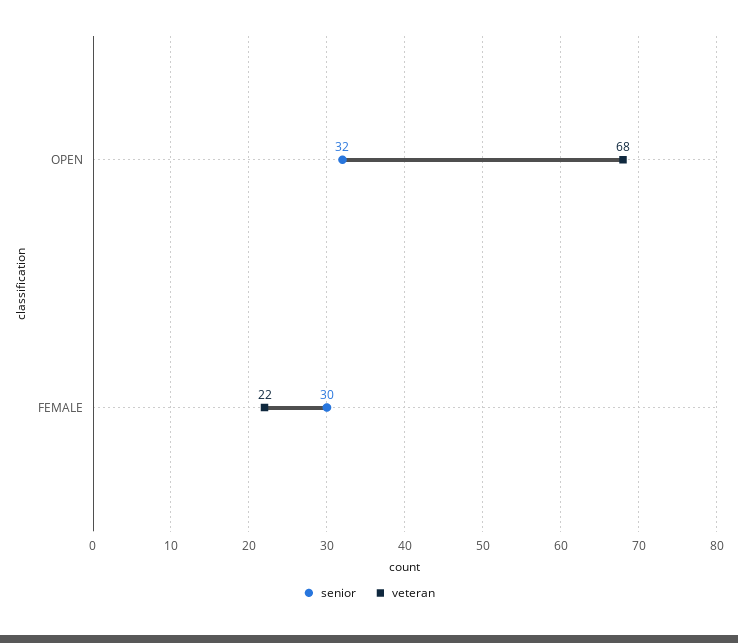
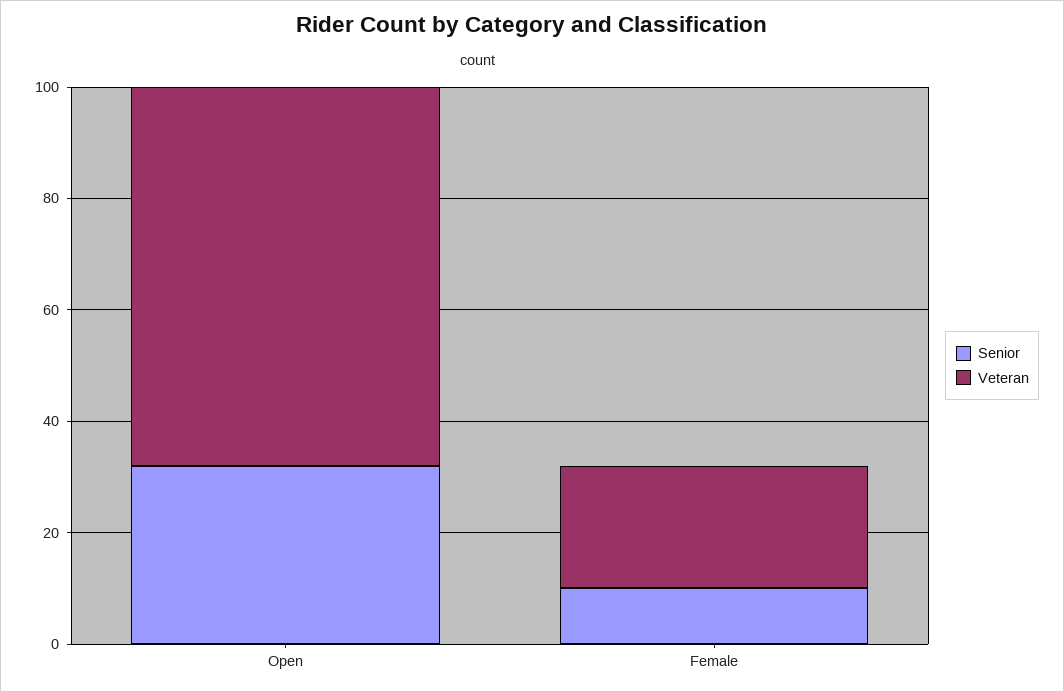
senior, FEMALE: 30 -> 10

